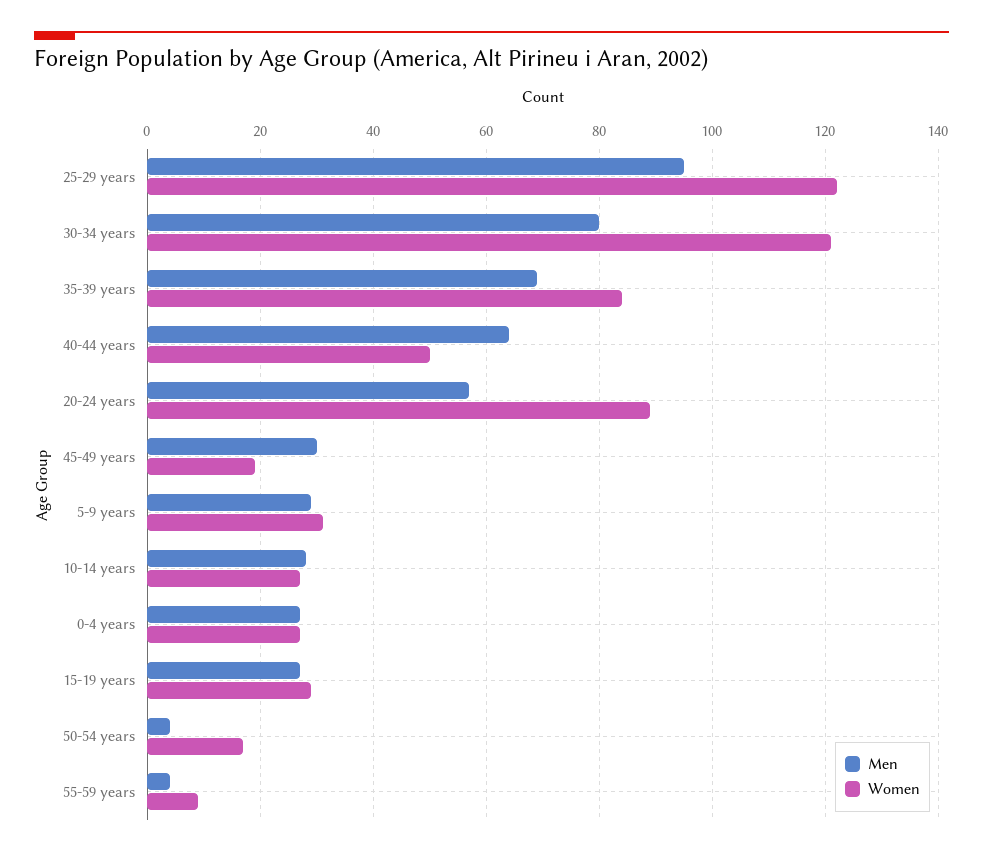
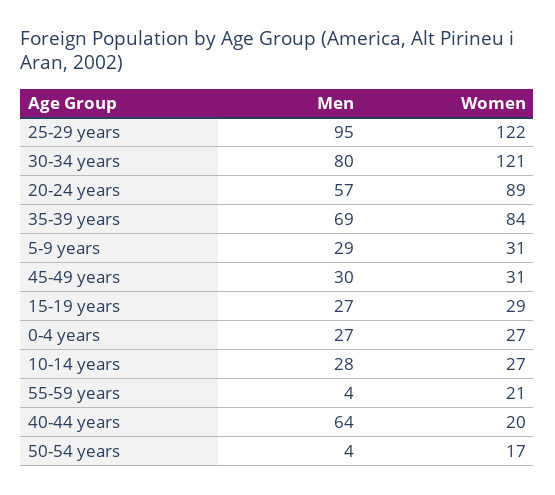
Women, 40-44 years: 50 -> 20
Women, 45-49 years: 20 -> 31
Women, 55-59 years: 10 -> 21

